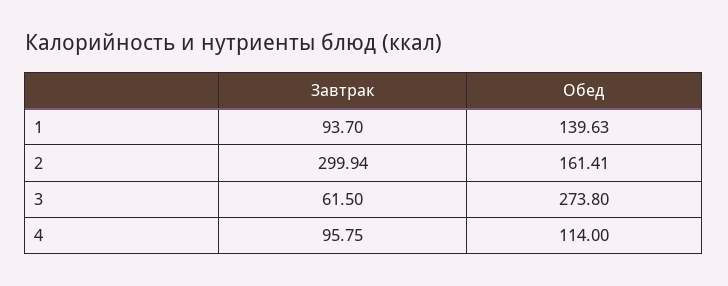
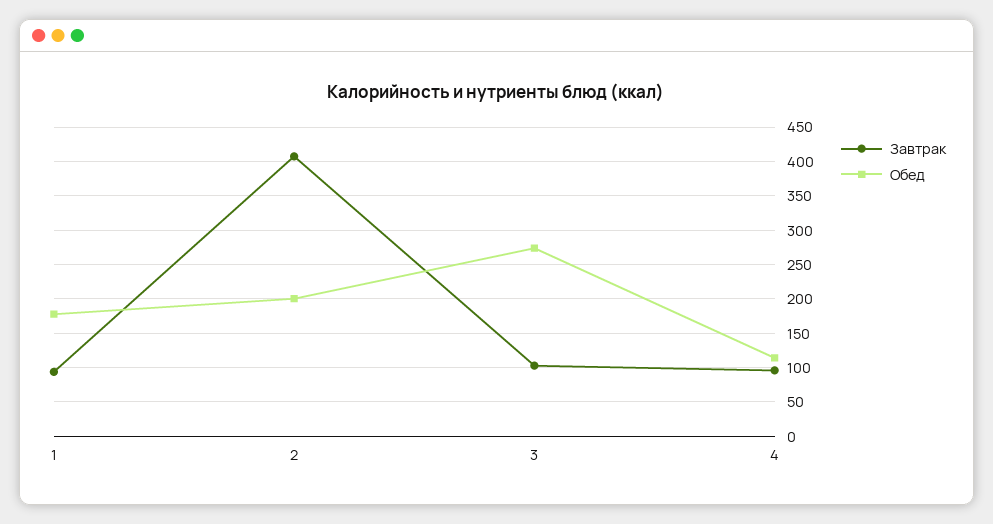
Обед, 1: 139.63 -> 180
Завтрак, 2: 299.94 -> 410
Обед, 2: 161.41 -> 200
Завтрак, 3: 61.5 -> 100

